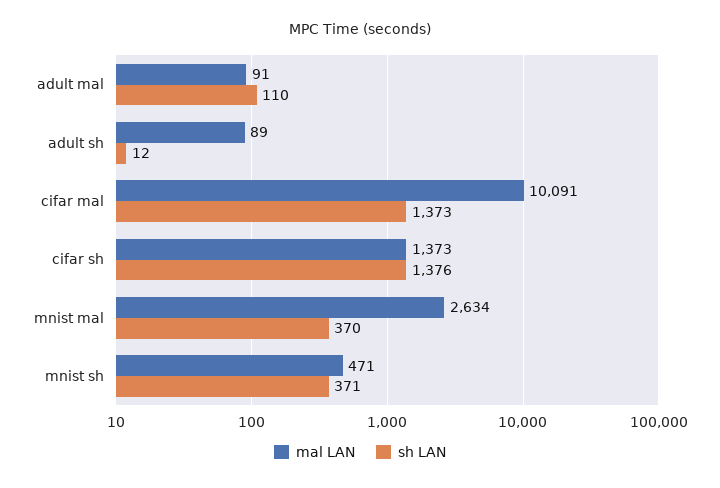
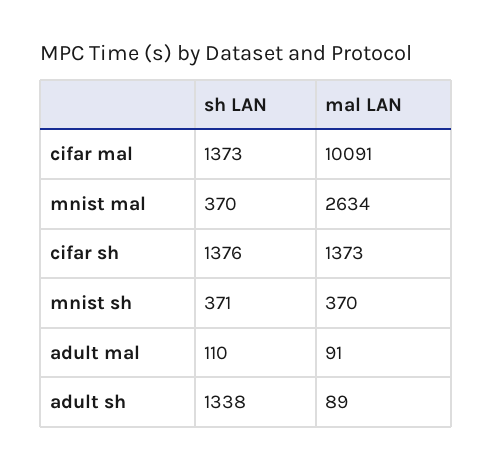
sh LAN, adult sh: 12 -> 1338
mal LAN, mnist sh: 471 -> 370

